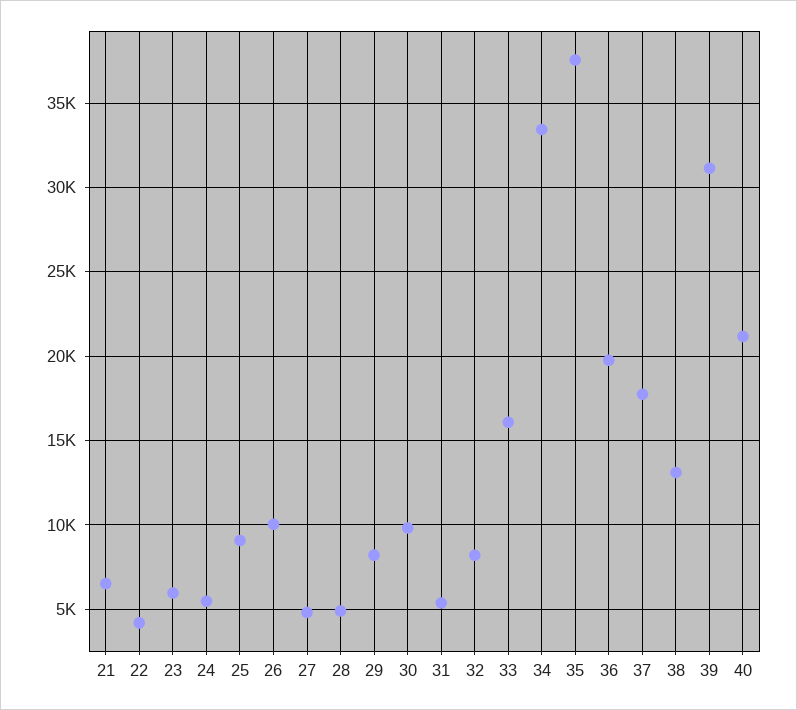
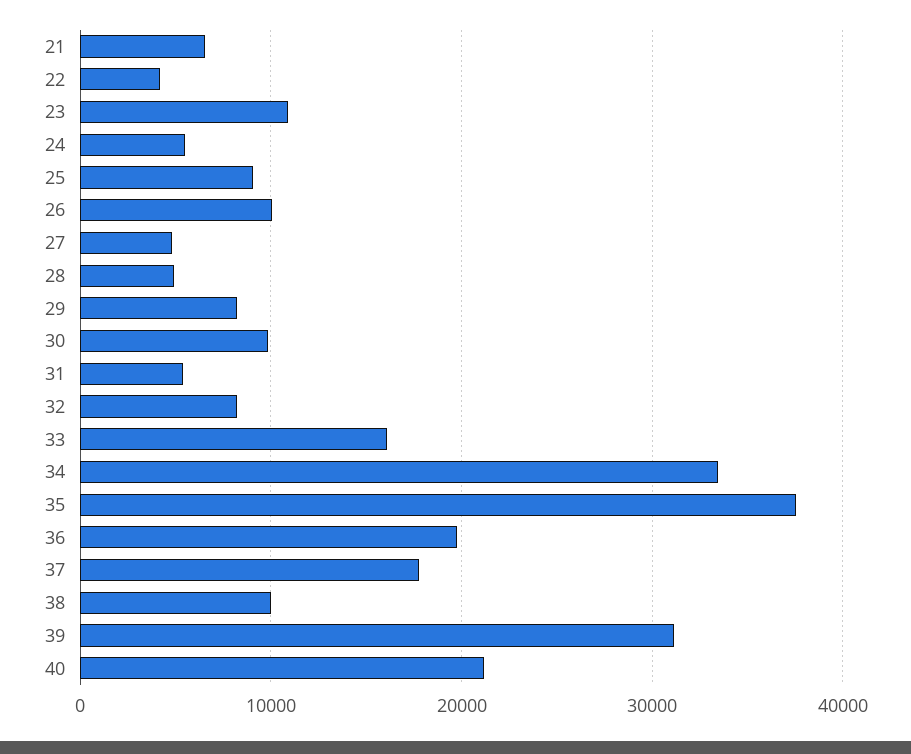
23: 6000 -> 11000
38: 13000 -> 10000

